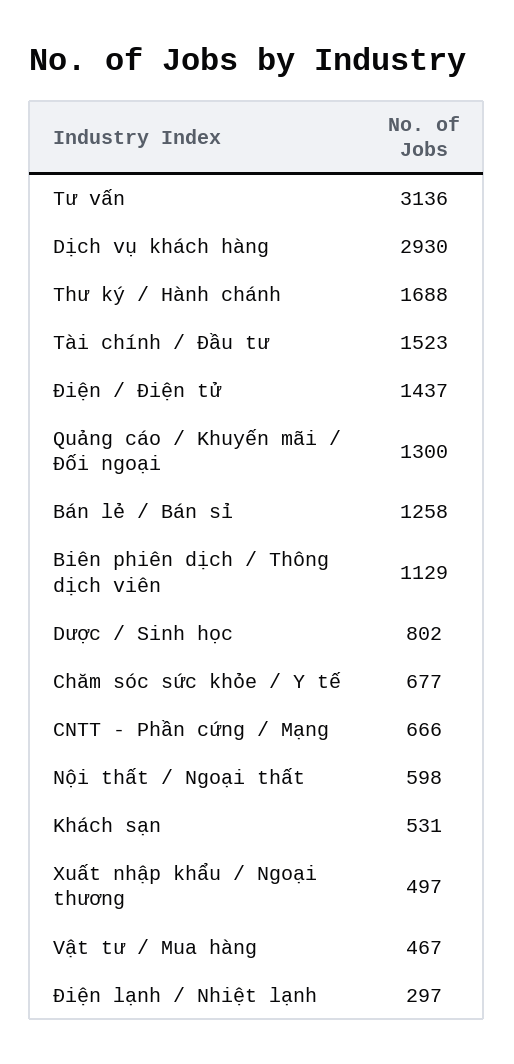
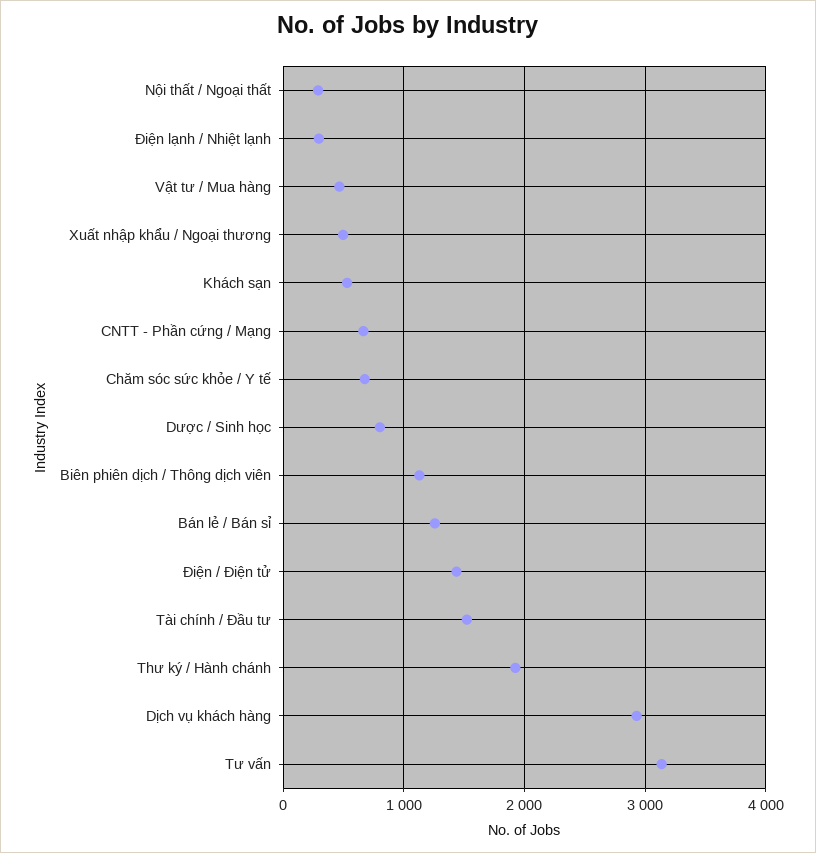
Thư ký / Hành chánh: 1688 -> 1900
Quảng cáo / Khuyến mãi / Đối ngoại: 1300 -> none
Nội thất / Ngoại thất: 598 -> 300

